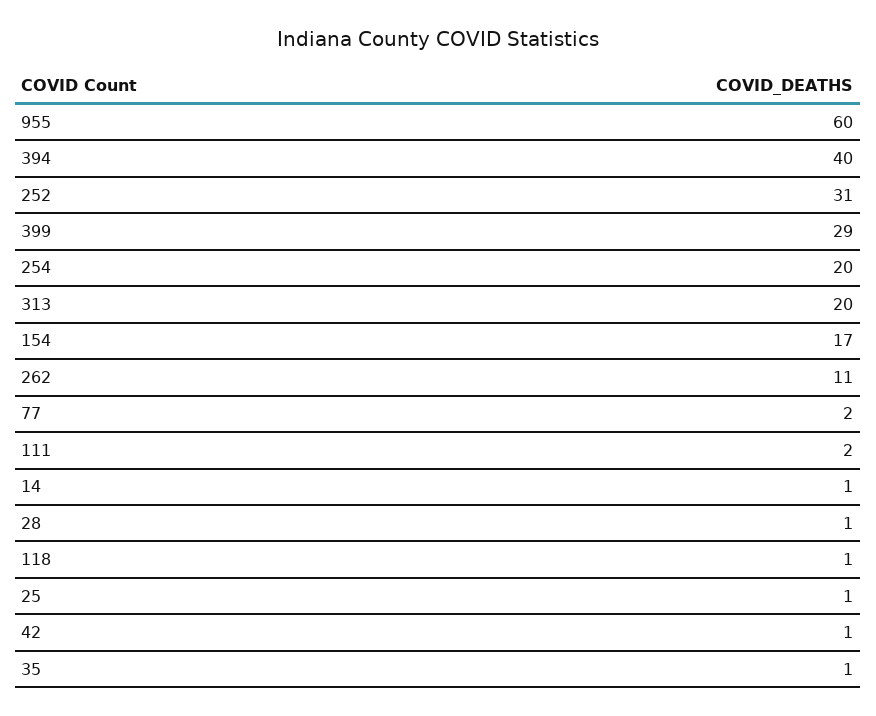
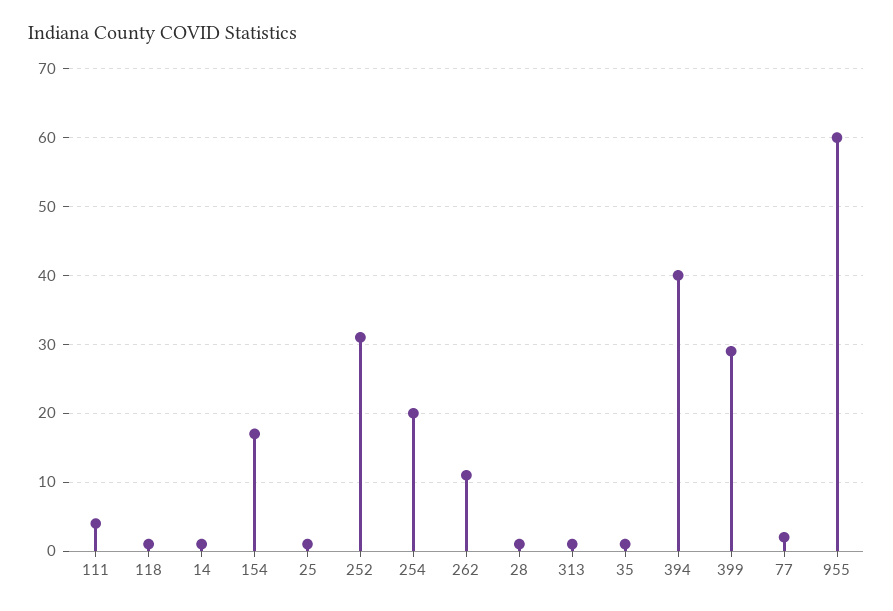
313: 20 -> 1
111: 2 -> 4
42: 1 -> none

